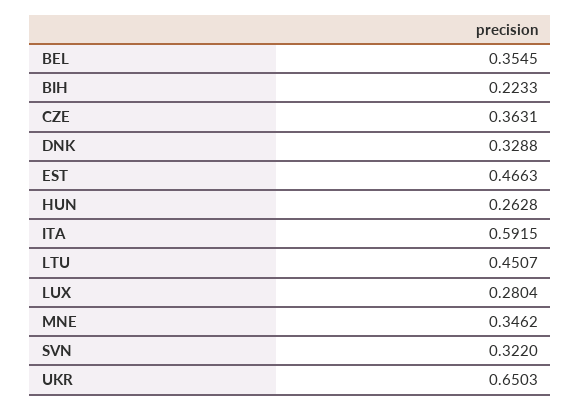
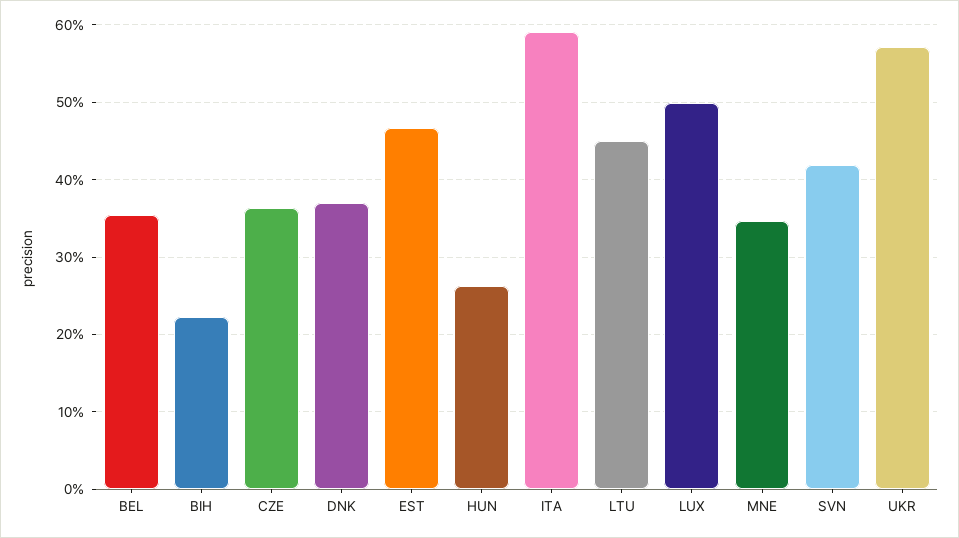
DNK: 0.3288 -> 0.37
LUX: 0.2804 -> 0.5
SVN: 0.322 -> 0.42
UKR: 0.6503 -> 0.57

